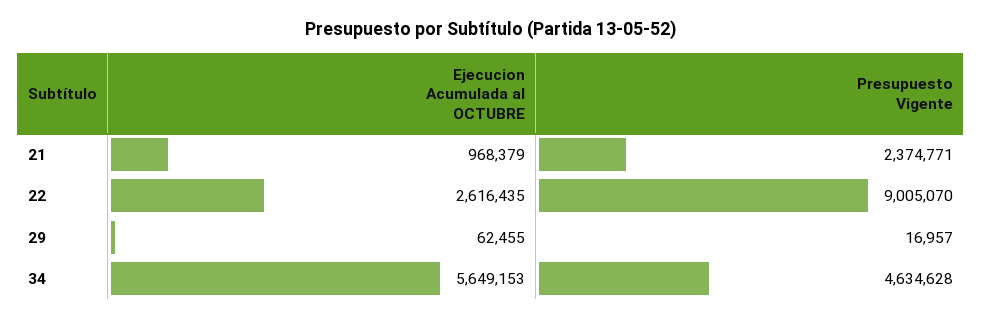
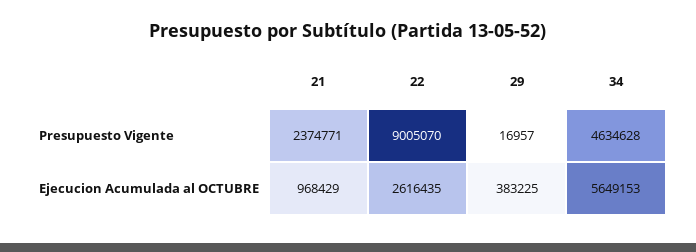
Ejecucion Acumulada al OCTUBRE, 21: 968379 -> 968429
Ejecucion Acumulada al OCTUBRE, 29: 62455 -> 383225

